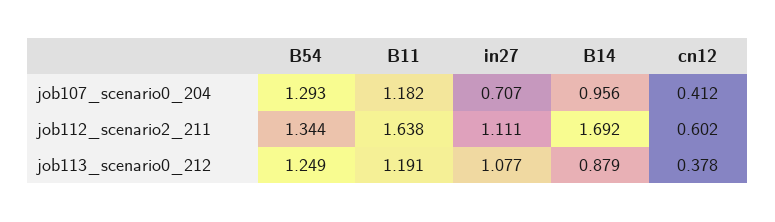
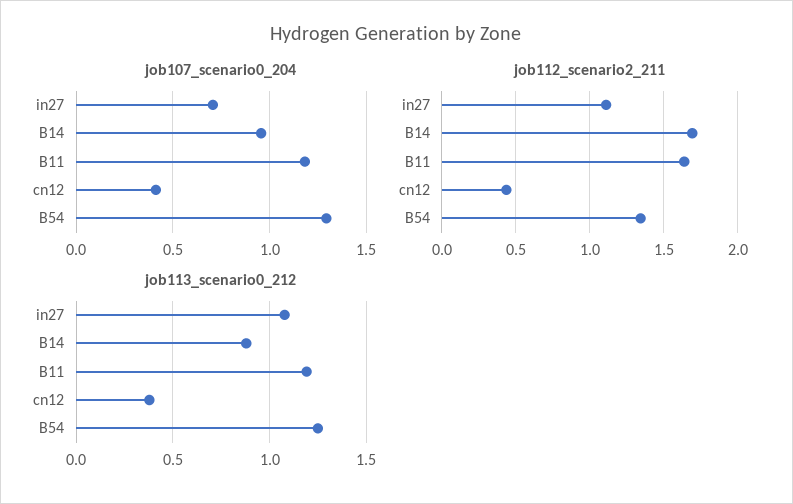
job112_scenario2_211, cn12: 0.602 -> 0.45

